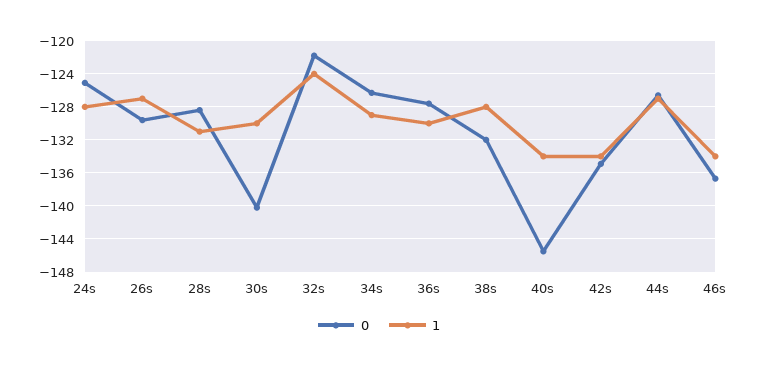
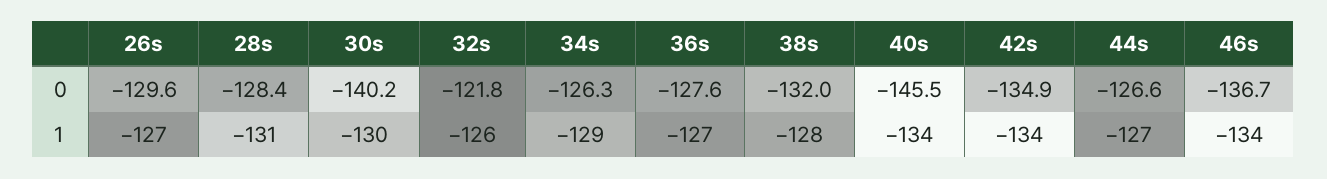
0, 24s: -125 -> none
1, 24s: -128 -> none
1, 32s: -124 -> -126
1, 36s: -130 -> -127

